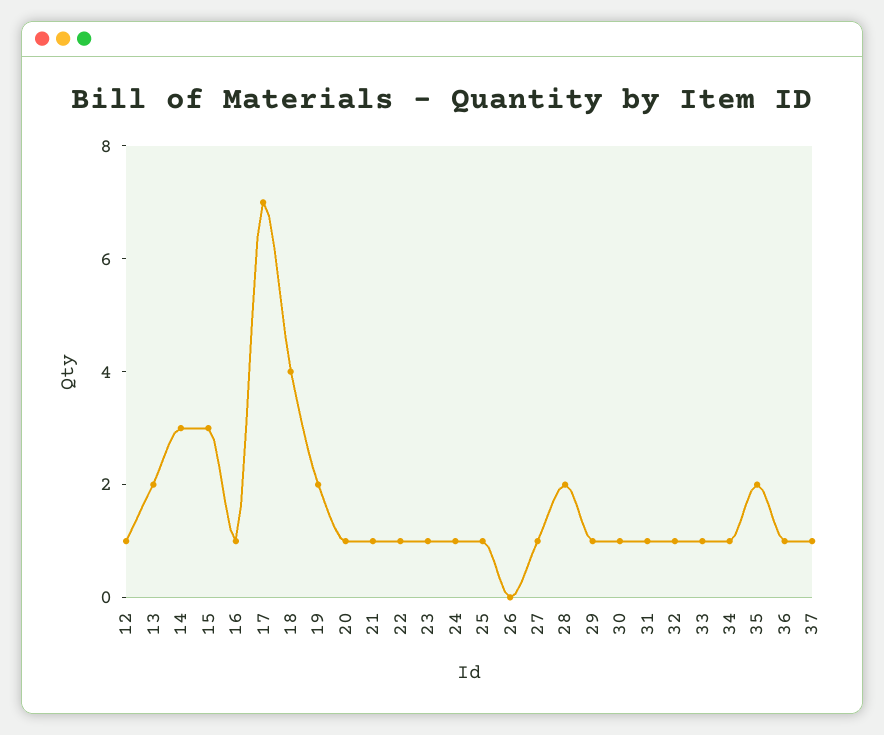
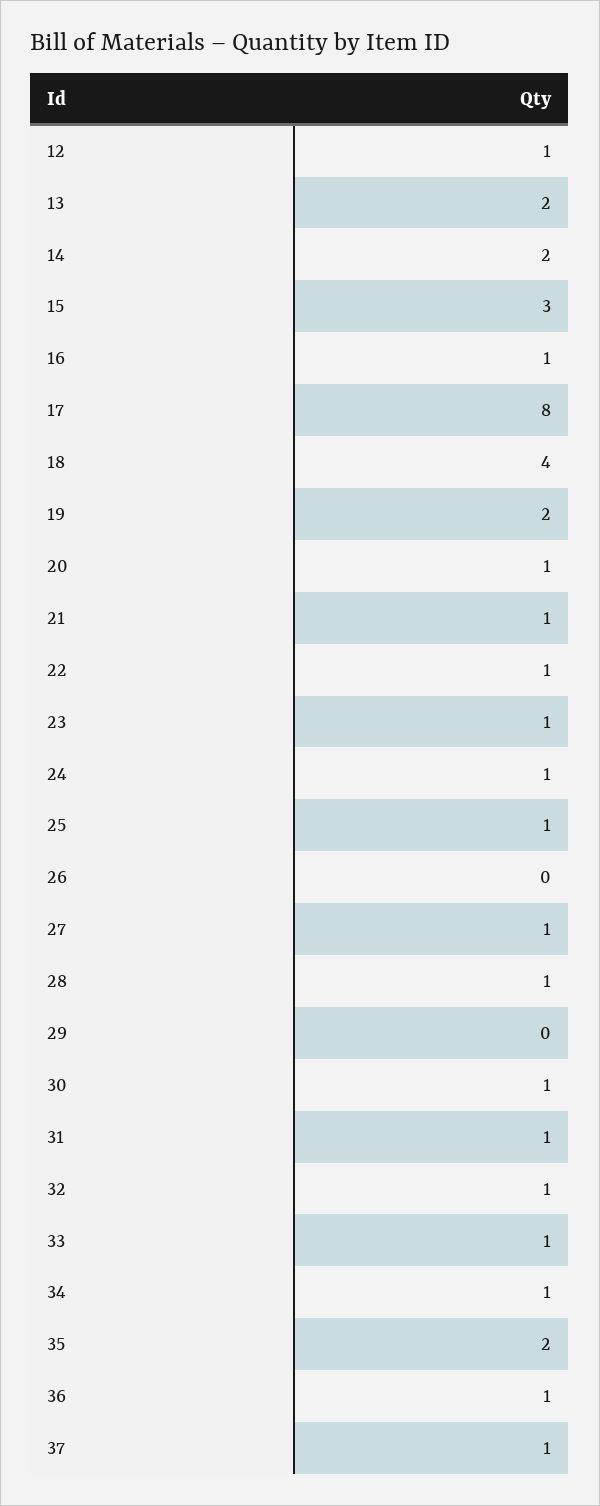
14: 3 -> 2
17: 7 -> 8
28: 2 -> 1
29: 1 -> 0

